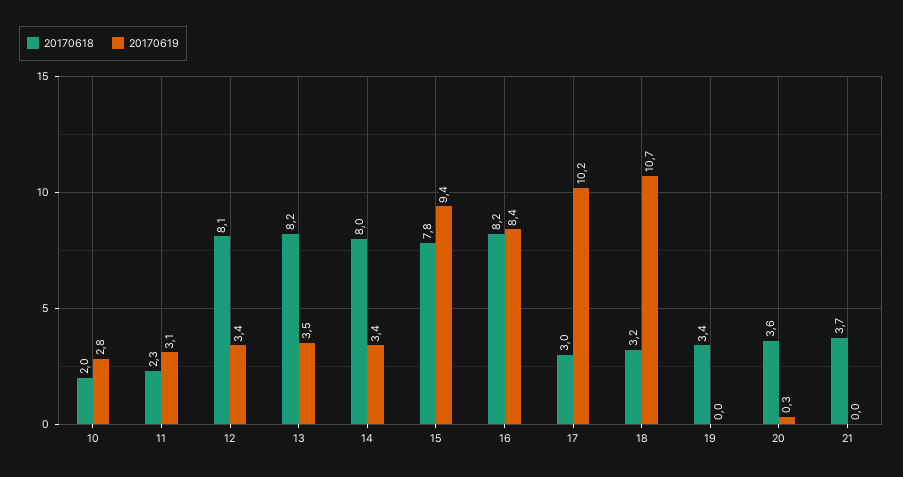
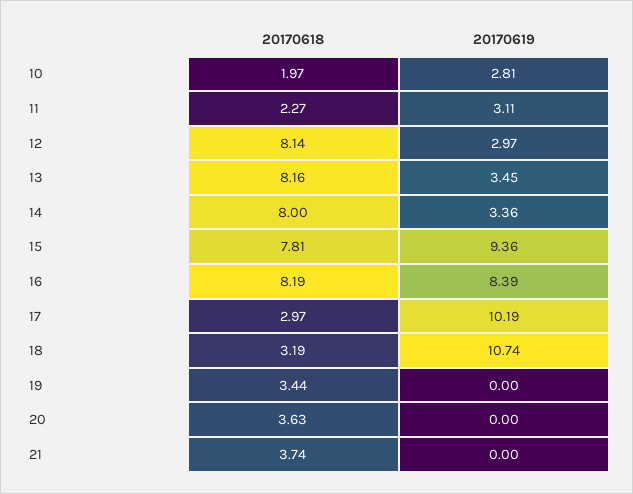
20170619, 12: 3.4 -> 2.97
20170619, 20: 0.3 -> 0

